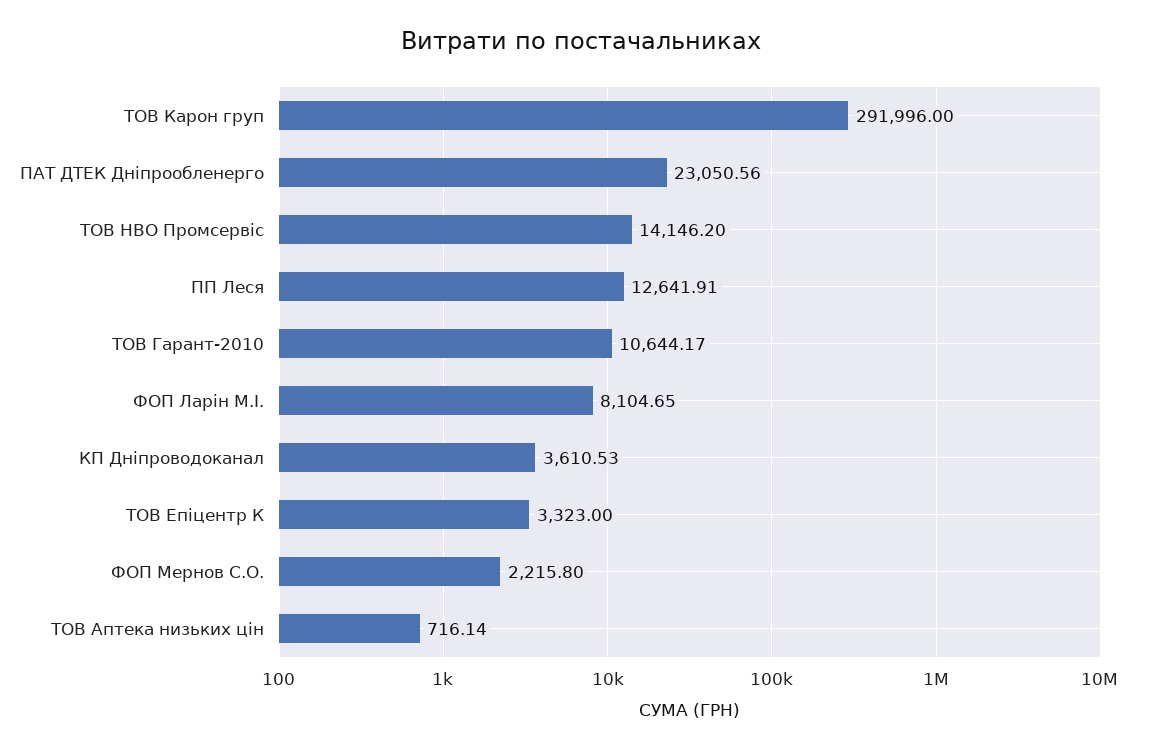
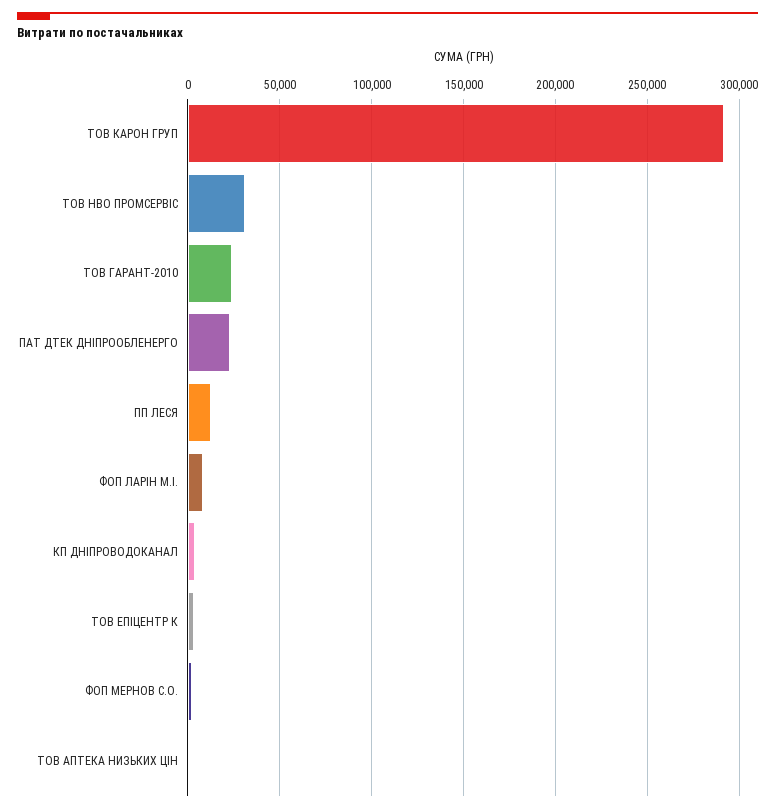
ТОВ НВО Промсервіс: 14146.2 -> 30000
ТОВ Гарант-2010: 10644.17 -> 25000

